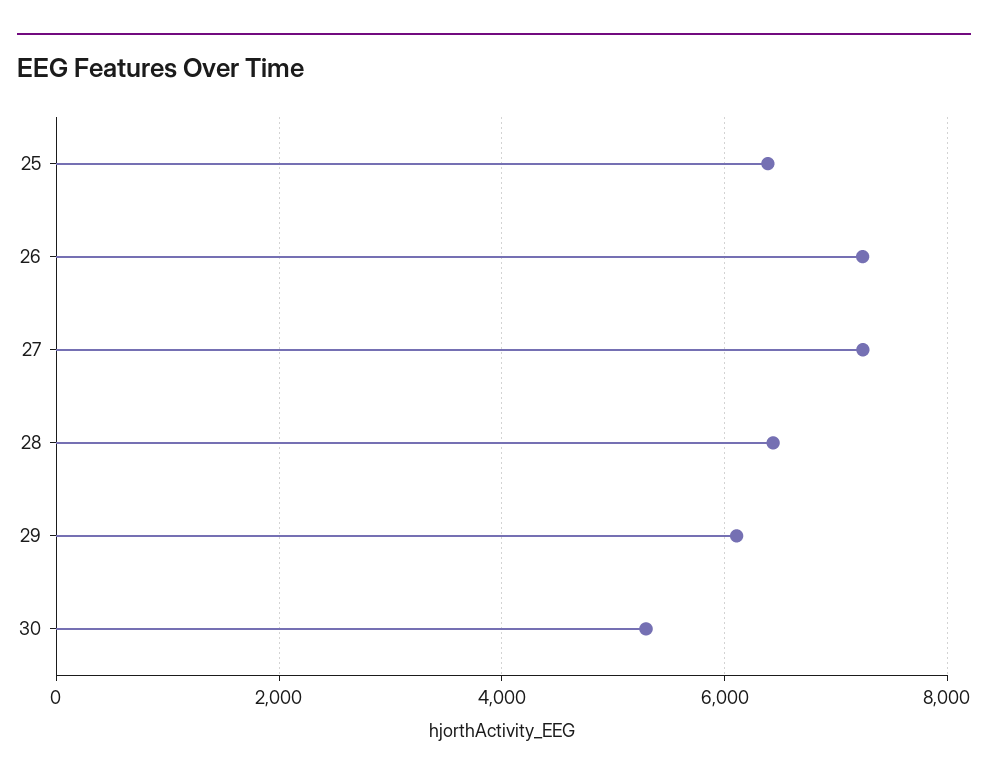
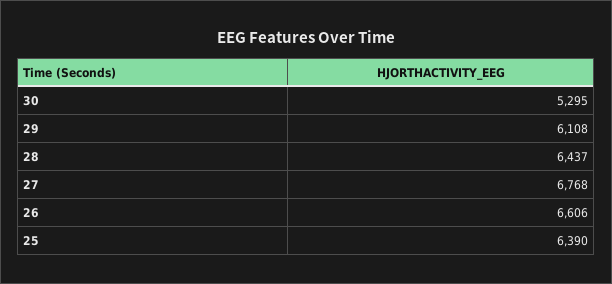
26: 7200 -> 6606
27: 7200 -> 6768

